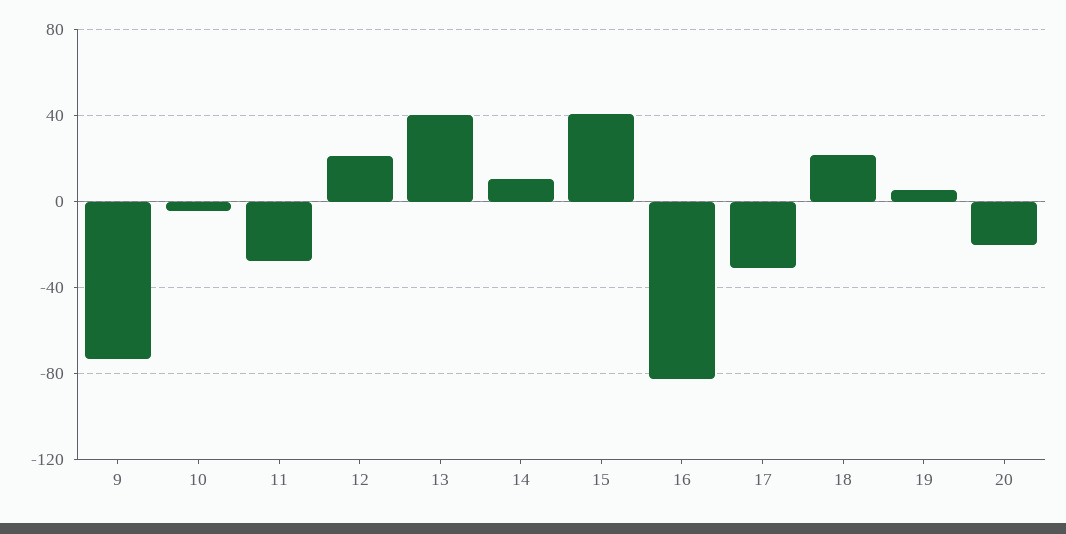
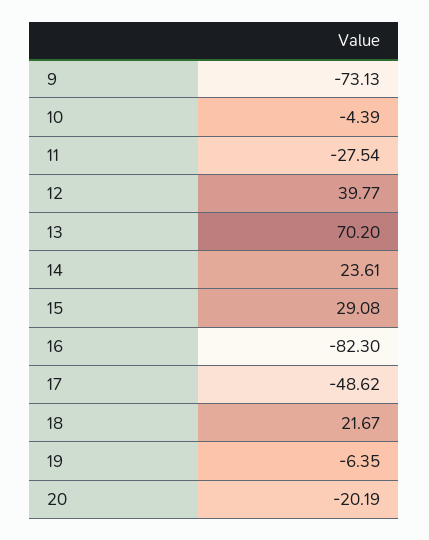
12: 20 -> 39.77
13: 40 -> 70.2
14: 10 -> 23.61
15: 40 -> 29.08
17: -30 -> -48.62
19: 5 -> -6.35

